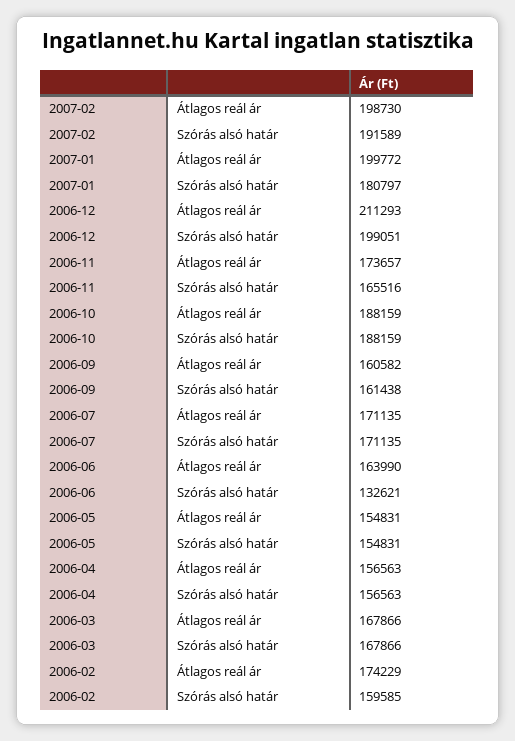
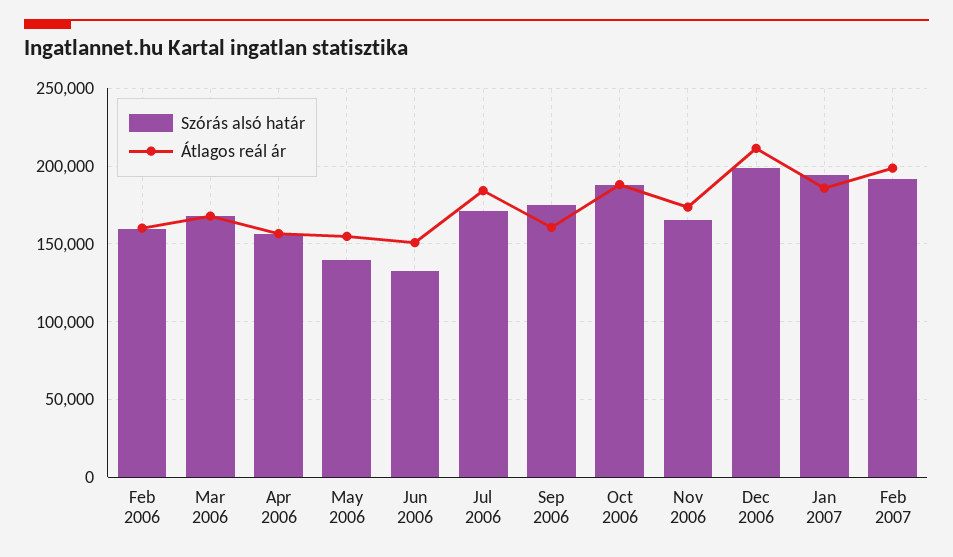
Átlagos reál ár, 2007-01: 199772 -> 185000
Szórás alsó határ, 2007-01: 180797 -> 195000
Szórás alsó határ, 2006-09: 161438 -> 175000
Átlagos reál ár, 2006-07: 171135 -> 185000
Átlagos reál ár, 2006-06: 163990 -> 150000
Szórás alsó határ, 2006-05: 154831 -> 140000
Átlagos reál ár, 2006-02: 174229 -> 160000

